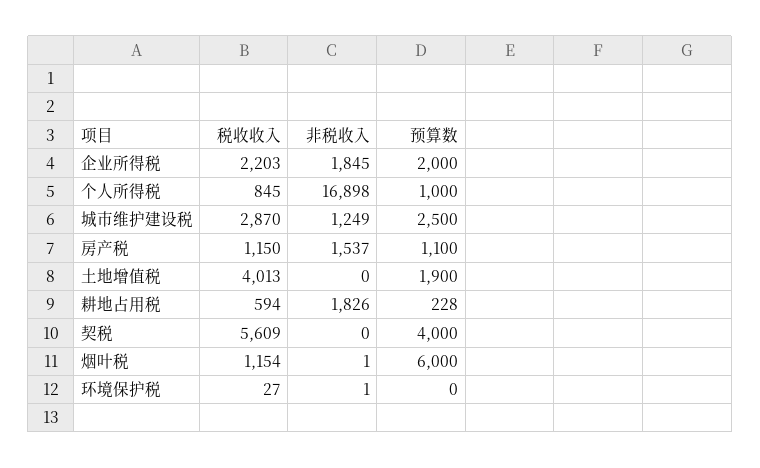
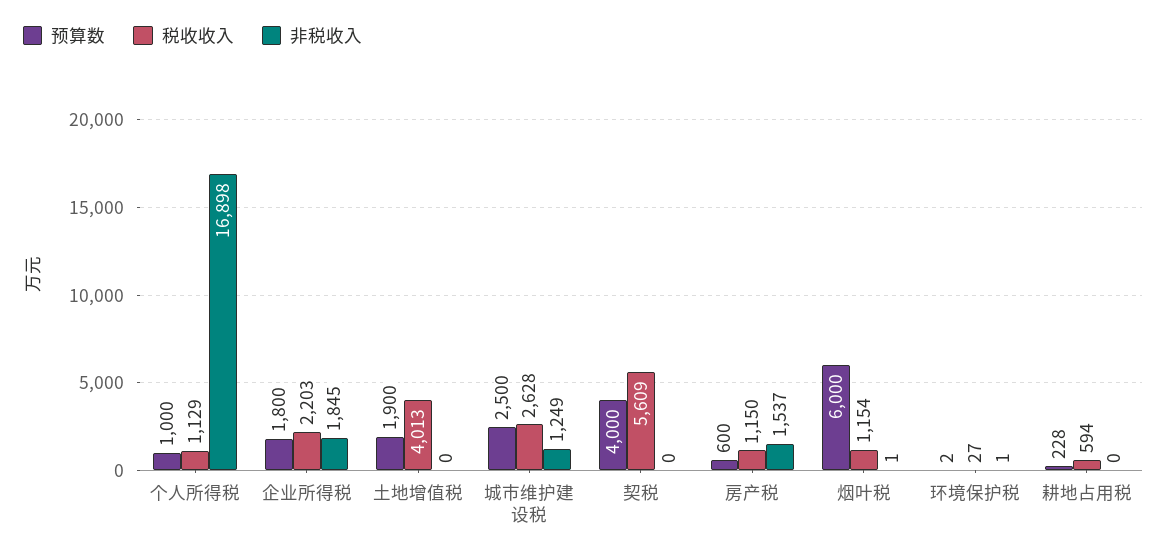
预算数, 企业所得税: 2000 -> 1800
税收收入, 个人所得税: 845 -> 1129
税收收入, 城市维护建设税: 2870 -> 2628
预算数, 房产税: 1100 -> 600
非税收入, 耕地占用税: 1826 -> 0
预算数, 环境保护税: 0 -> 2

